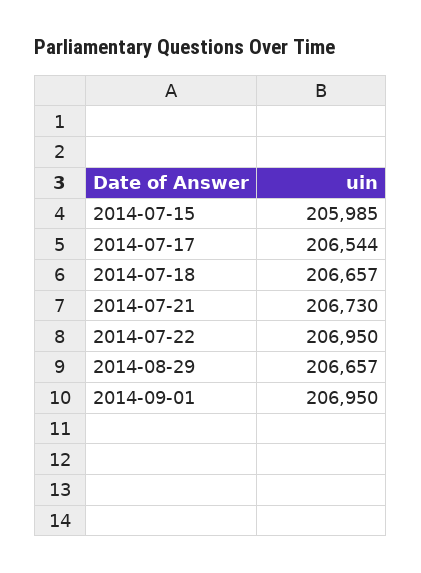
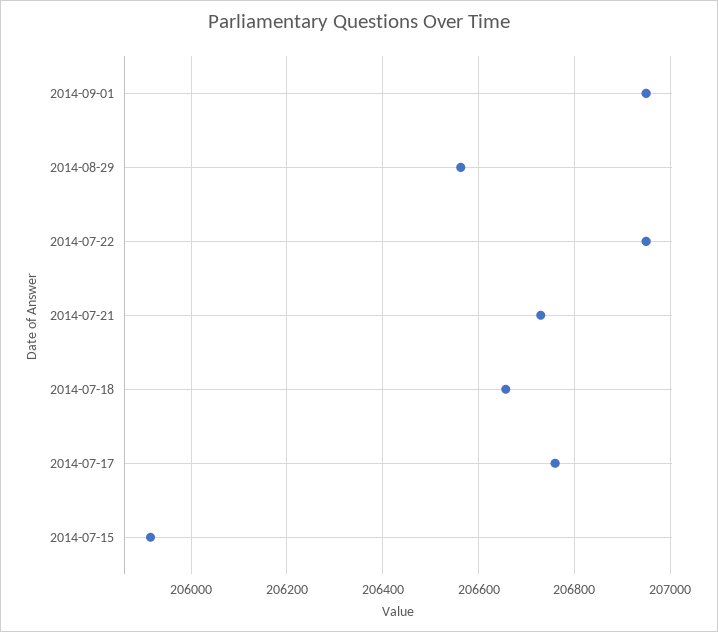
2014-07-15: 205985 -> 205920
2014-07-17: 206544 -> 206760
2014-08-29: 206657 -> 206560

